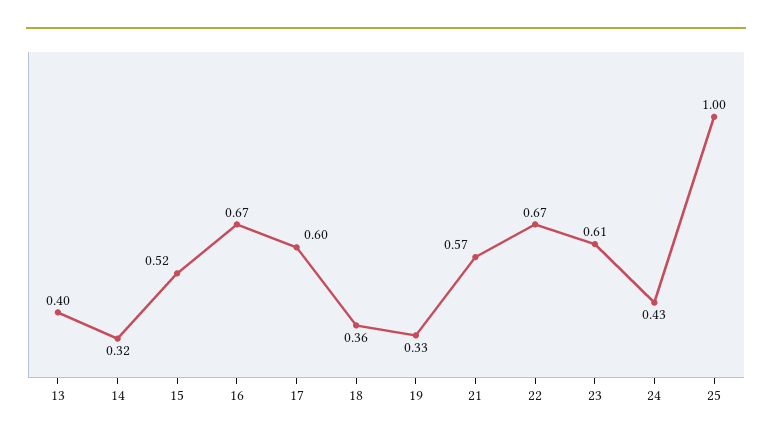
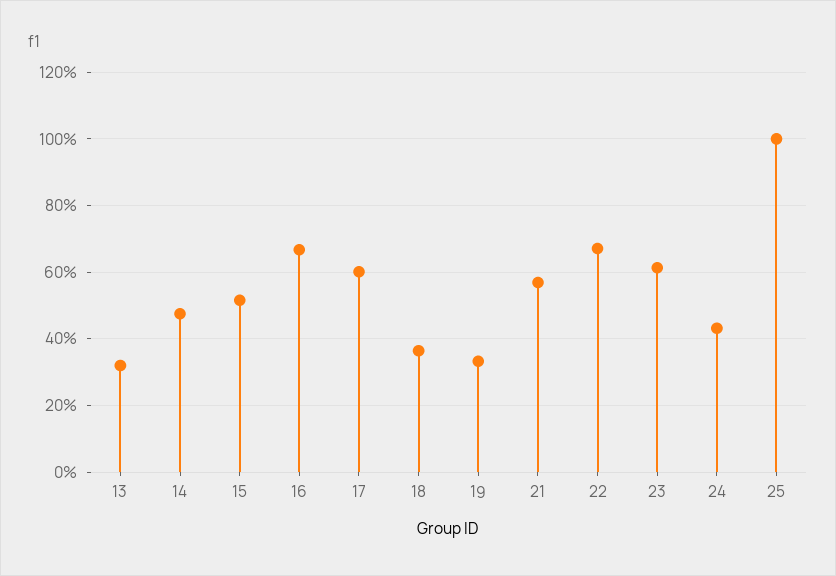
13: 0.4 -> 0.32
14: 0.32 -> 0.48

